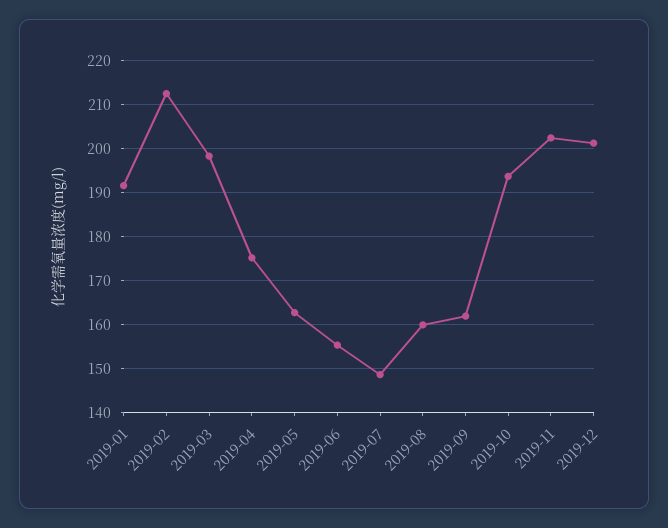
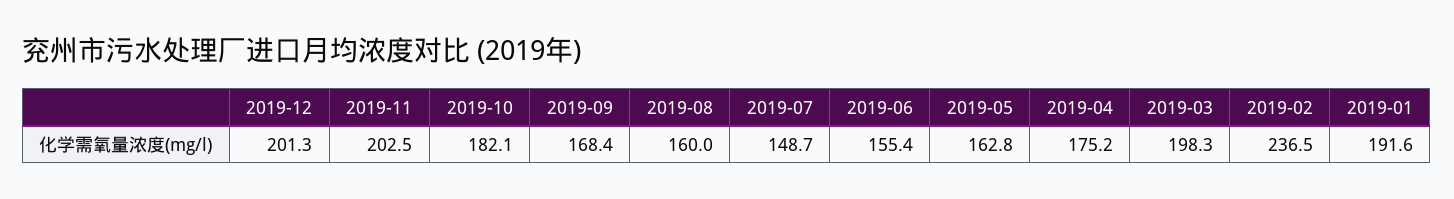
2019-02: 212 -> 236.5
2019-09: 162 -> 168.4
2019-10: 194 -> 182.1

